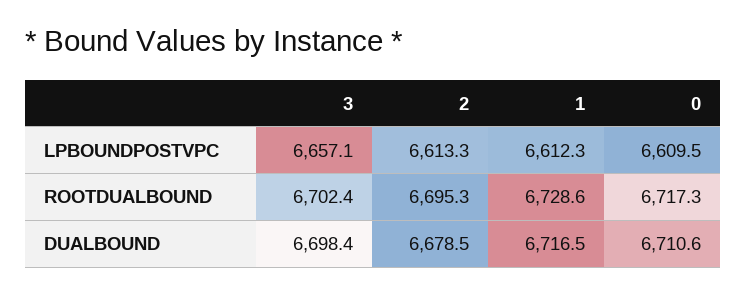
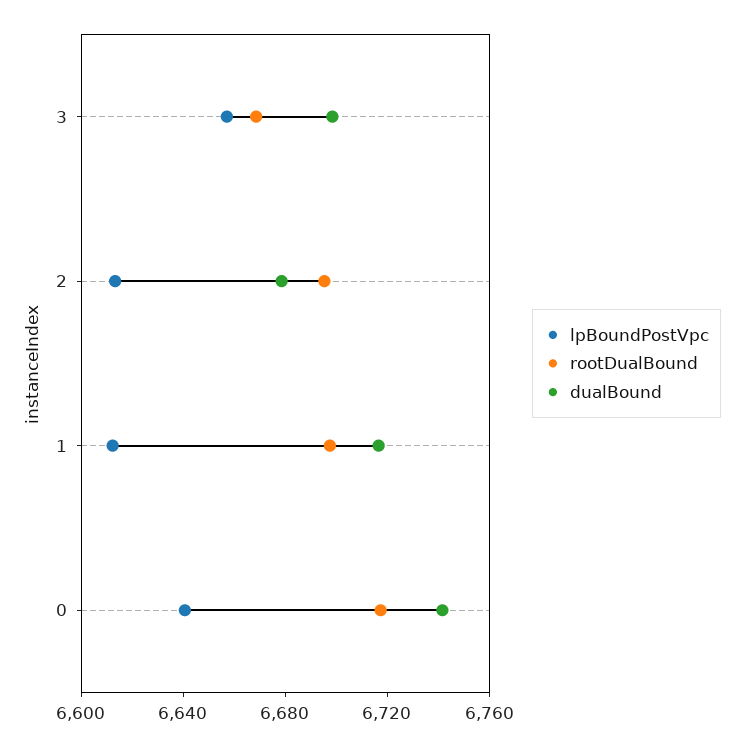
LPBOUNDPOSTVPC, 0: 6609.5 -> 6640
ROOTDUALBOUND, 3: 6702.4 -> 6670
ROOTDUALBOUND, 1: 6728.6 -> 6700
DUALBOUND, 0: 6710.6 -> 6740

